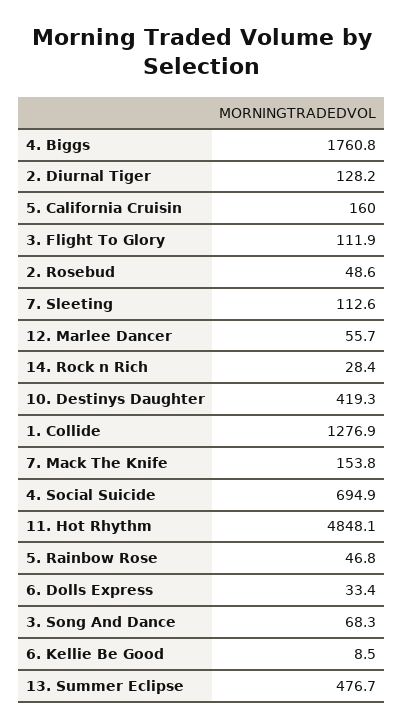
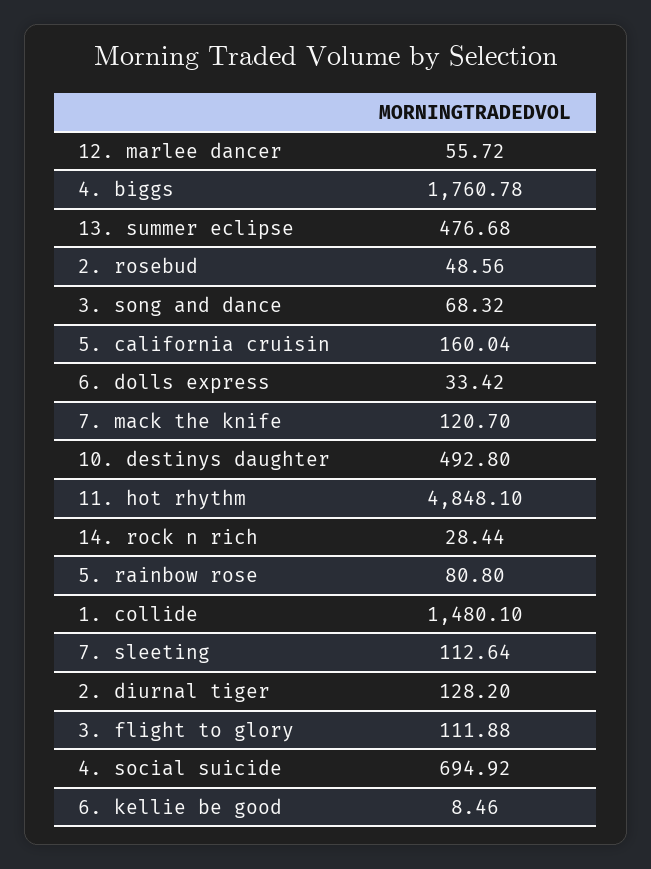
10. Destinys Daughter: 419.3 -> 492.8
1. Collide: 1276.9 -> 1480.1
7. Mack The Knife: 153.8 -> 120.7
5. Rainbow Rose: 46.8 -> 80.8

